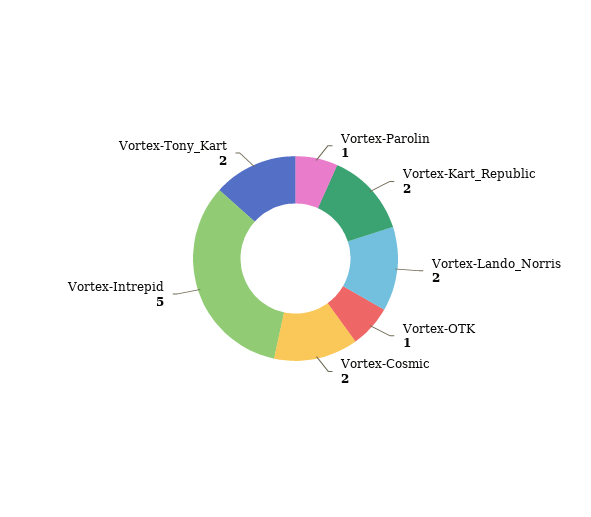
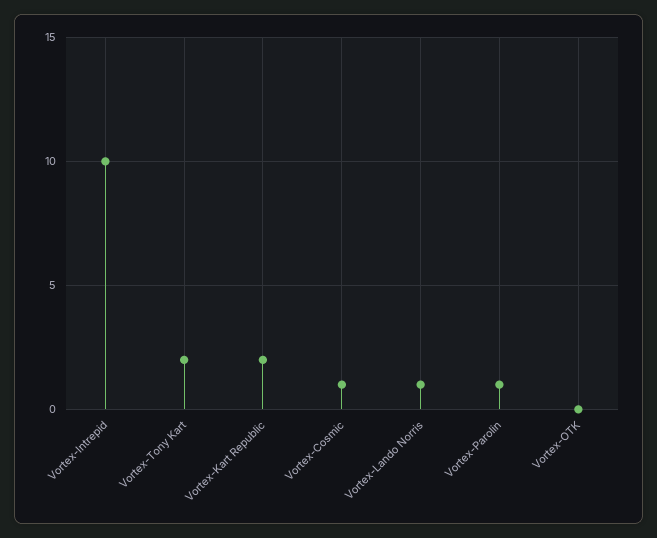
Vortex-Lando_Norris: 2 -> 1
Vortex-OTK: 1 -> 0
Vortex-Cosmic: 2 -> 1
Vortex-Intrepid: 5 -> 10

